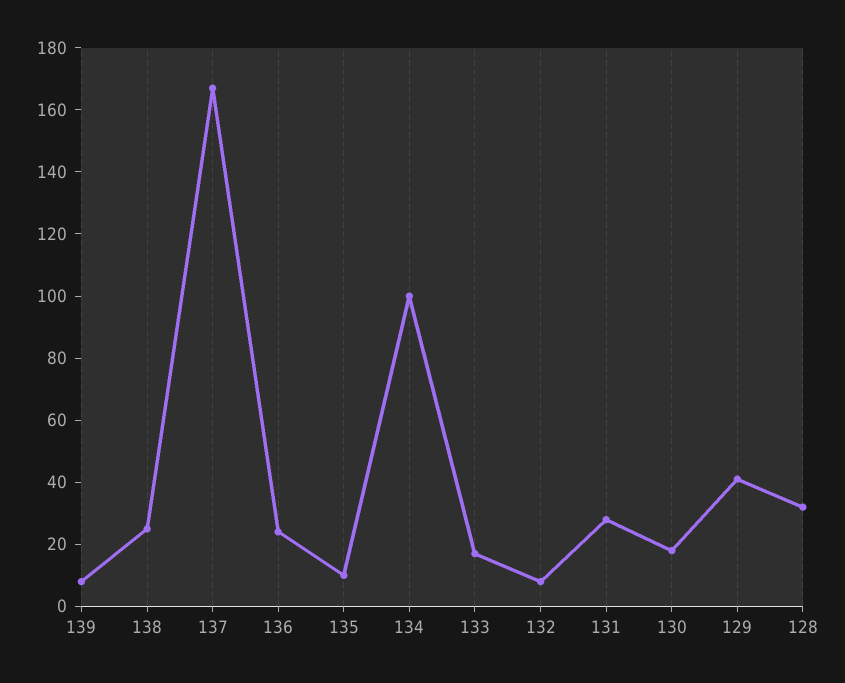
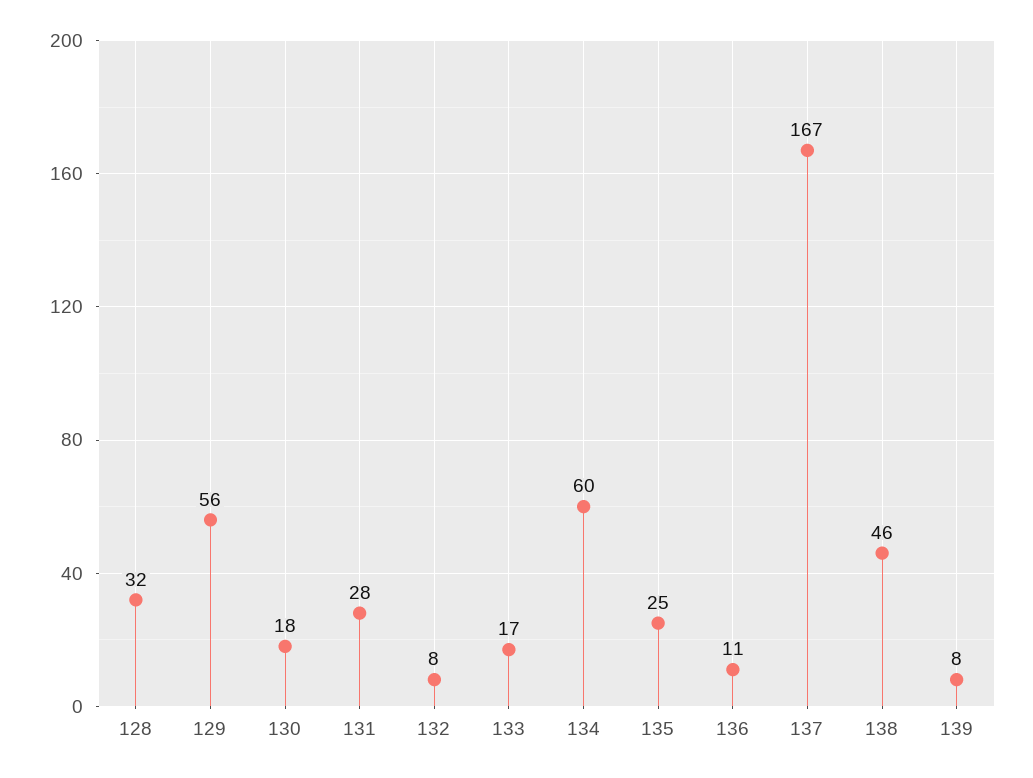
138: 25 -> 46
136: 25 -> 11
135: 10 -> 25
134: 100 -> 60
129: 40 -> 56

